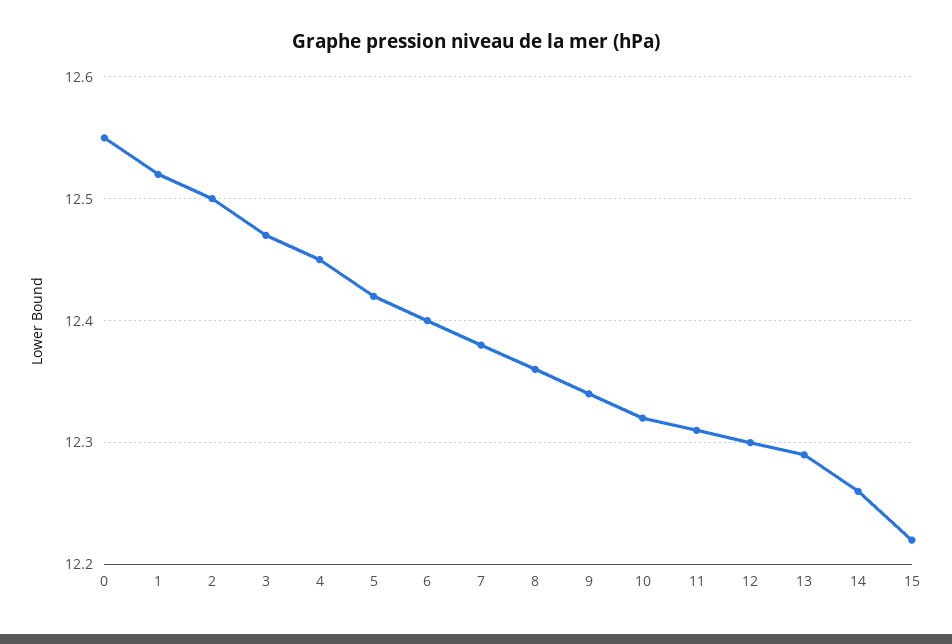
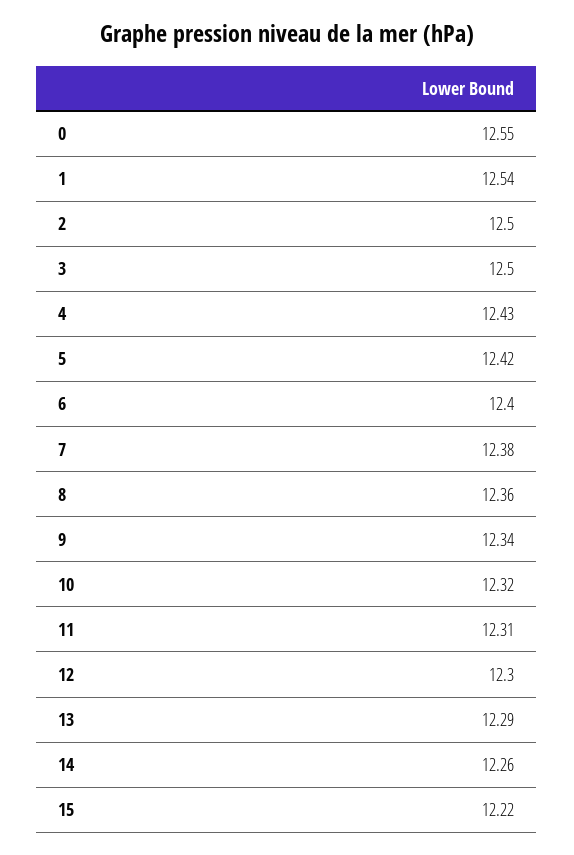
1: 12.52 -> 12.54
3: 12.47 -> 12.5
4: 12.45 -> 12.43

